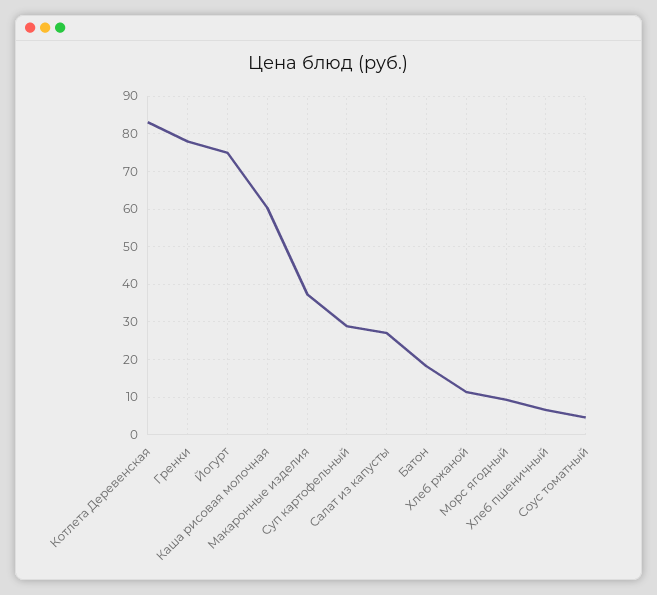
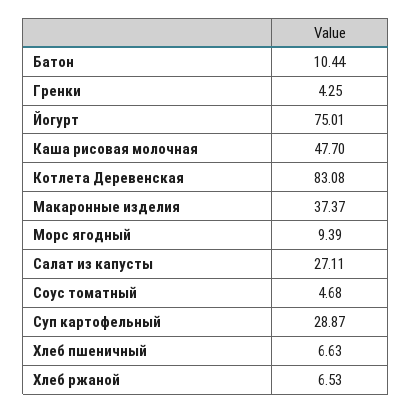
Гренки: 78 -> 4.25
Каша рисовая молочная: 60 -> 47.7
Батон: 18 -> 10.44
Хлеб ржаной: 12 -> 6.53

